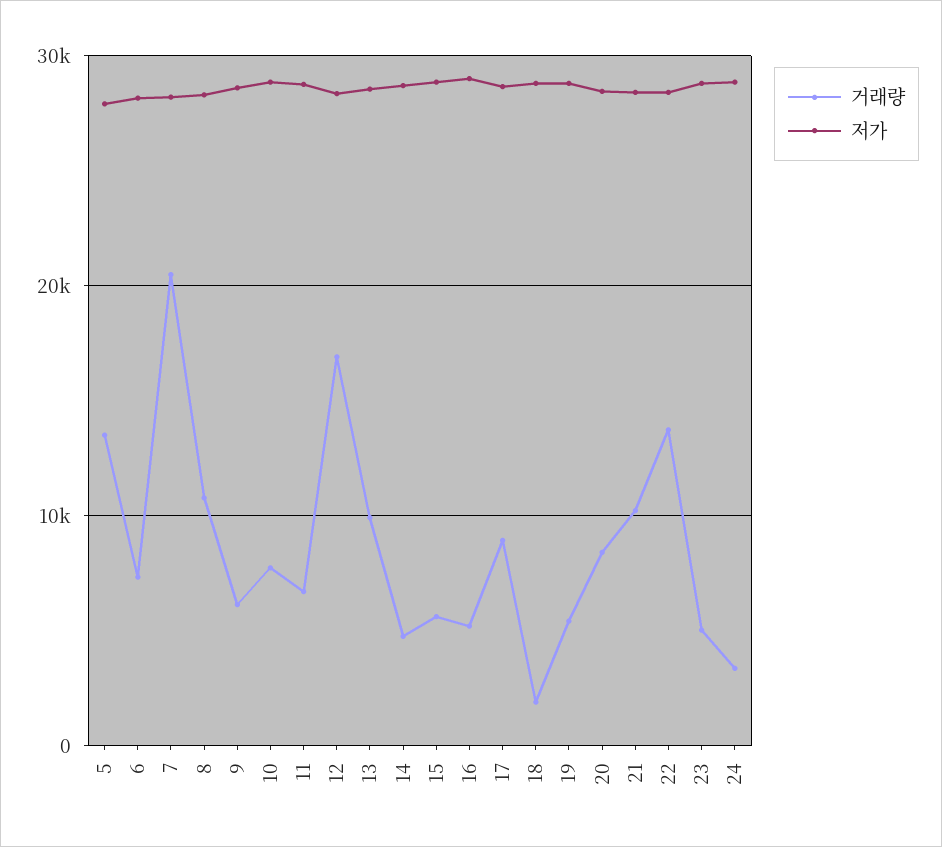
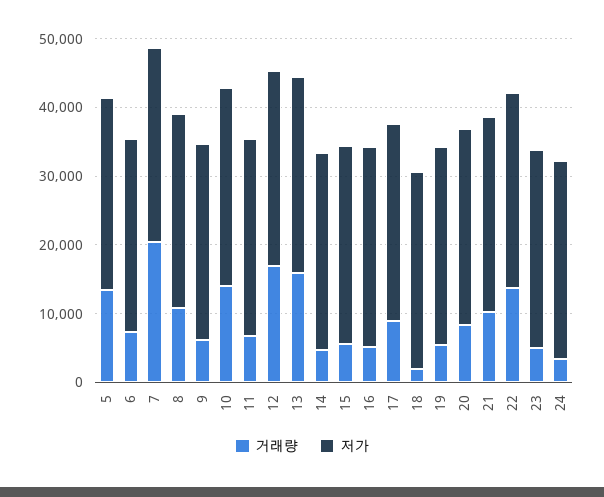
거래량, 10: 8000 -> 14000
거래량, 13: 10000 -> 16000

